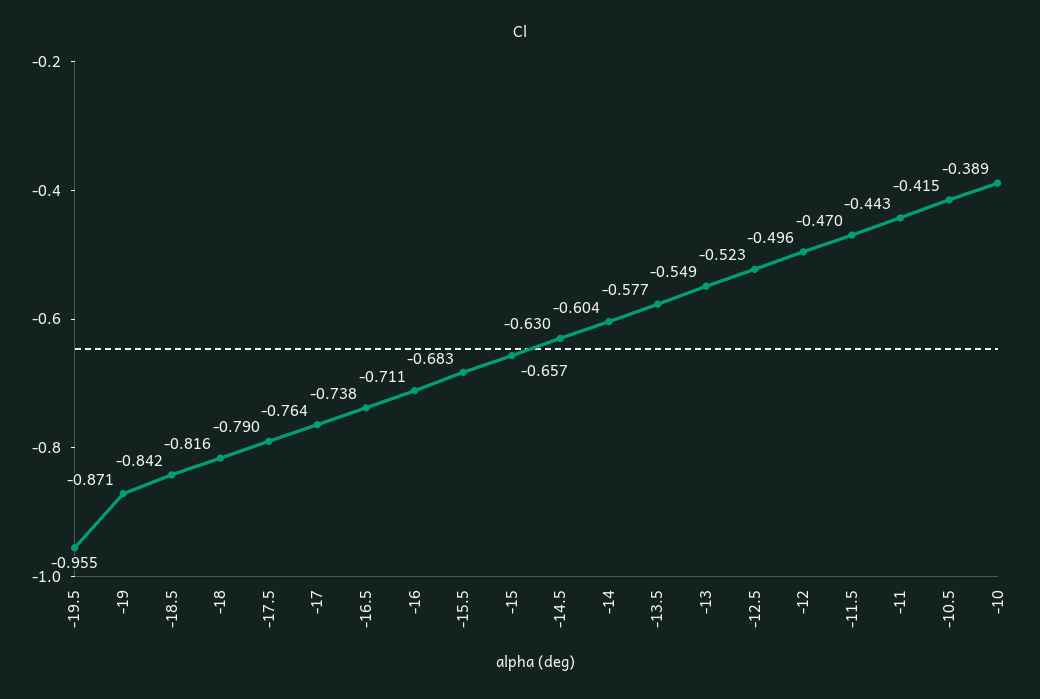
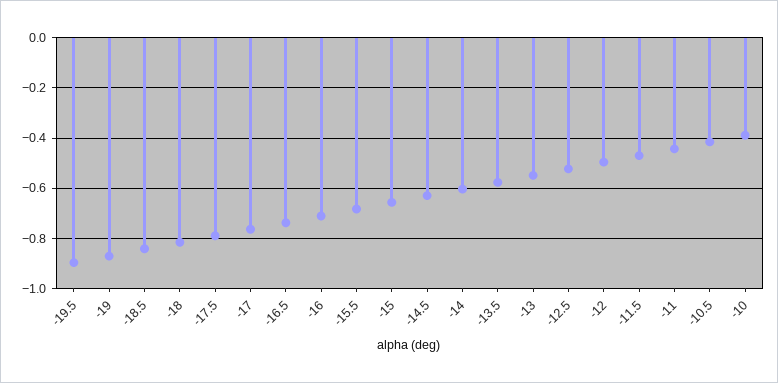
-19.5: -0.955 -> -0.9

